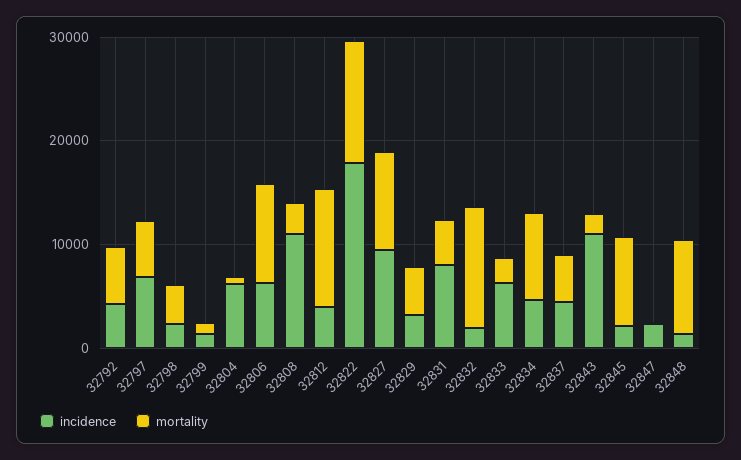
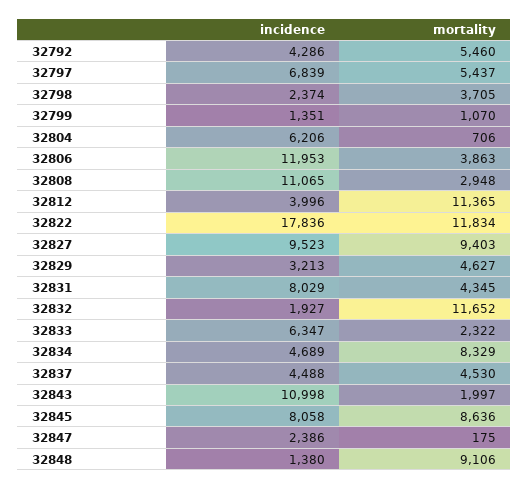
incidence, 32806: 6000 -> 11953
mortality, 32806: 10000 -> 3863
incidence, 32845: 2000 -> 8058

